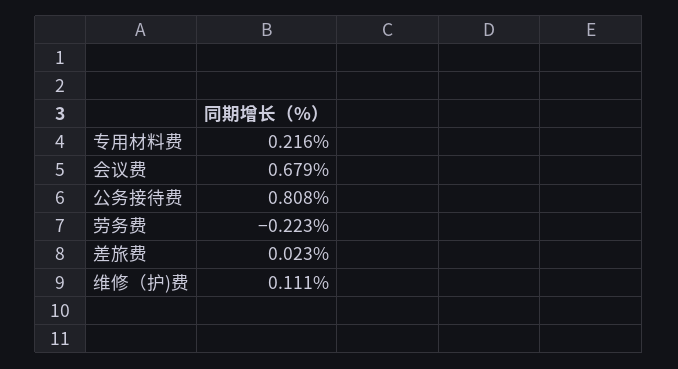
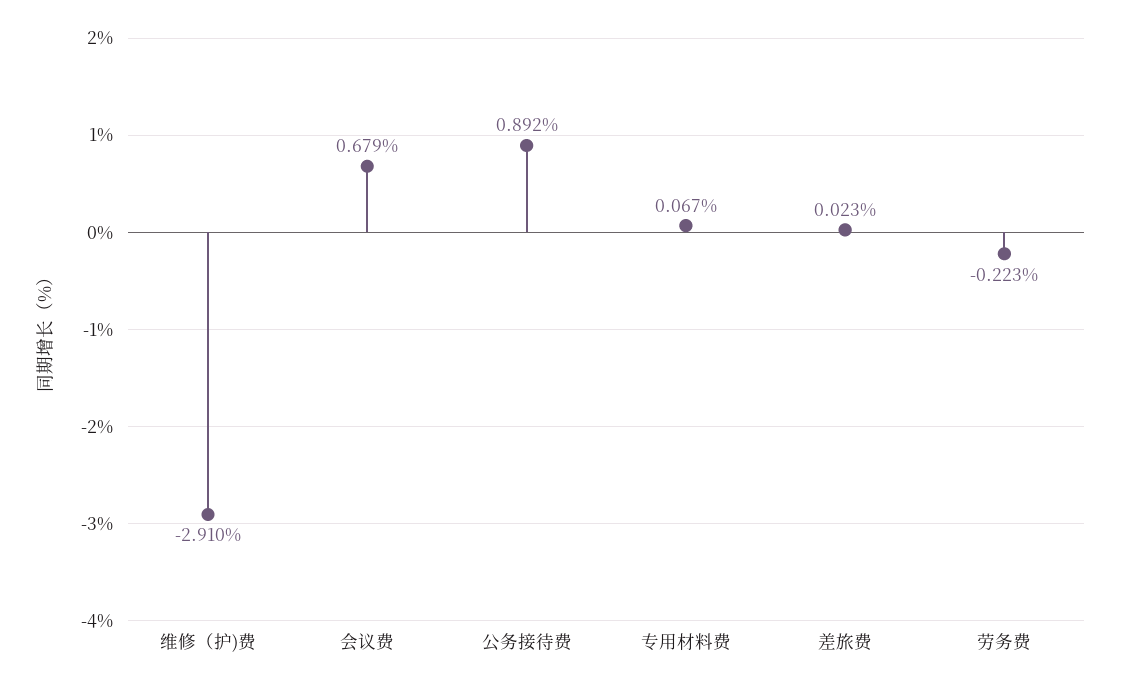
专用材料费: 0.216 -> 0.067
公务接待费: 0.808 -> 0.892
维修（护)费: 0.111 -> -2.91

